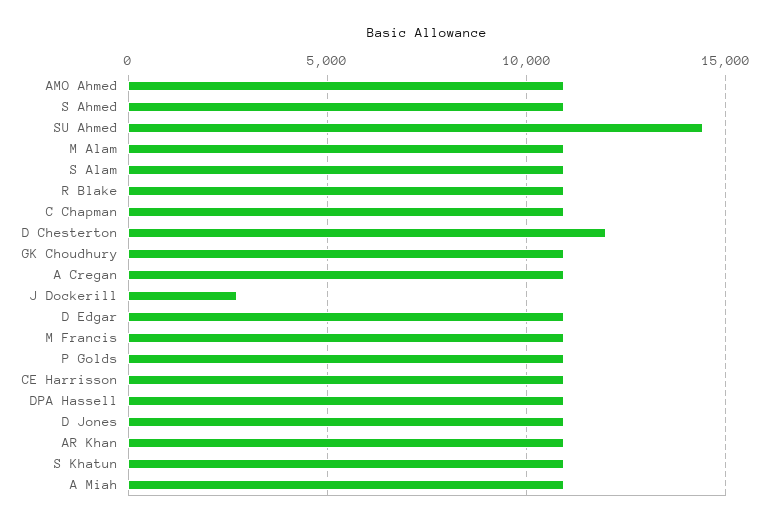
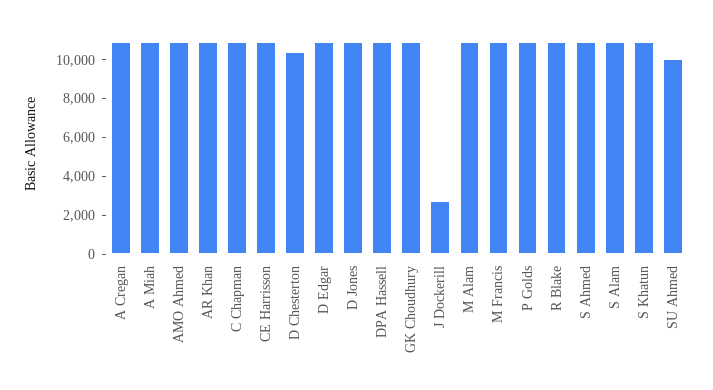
SU Ahmed: 14500 -> 10000
D Chesterton: 12000 -> 10500

